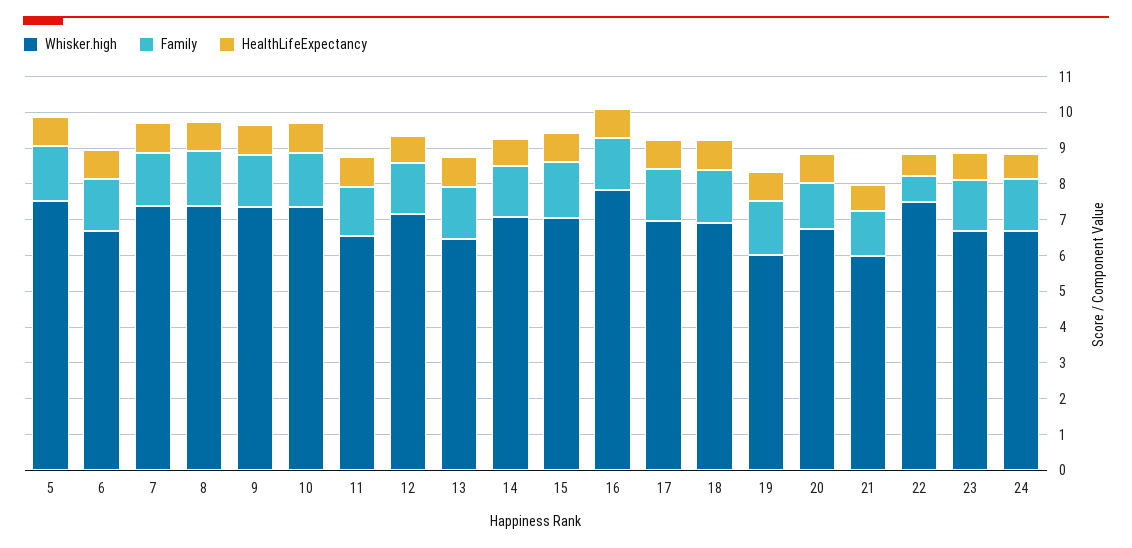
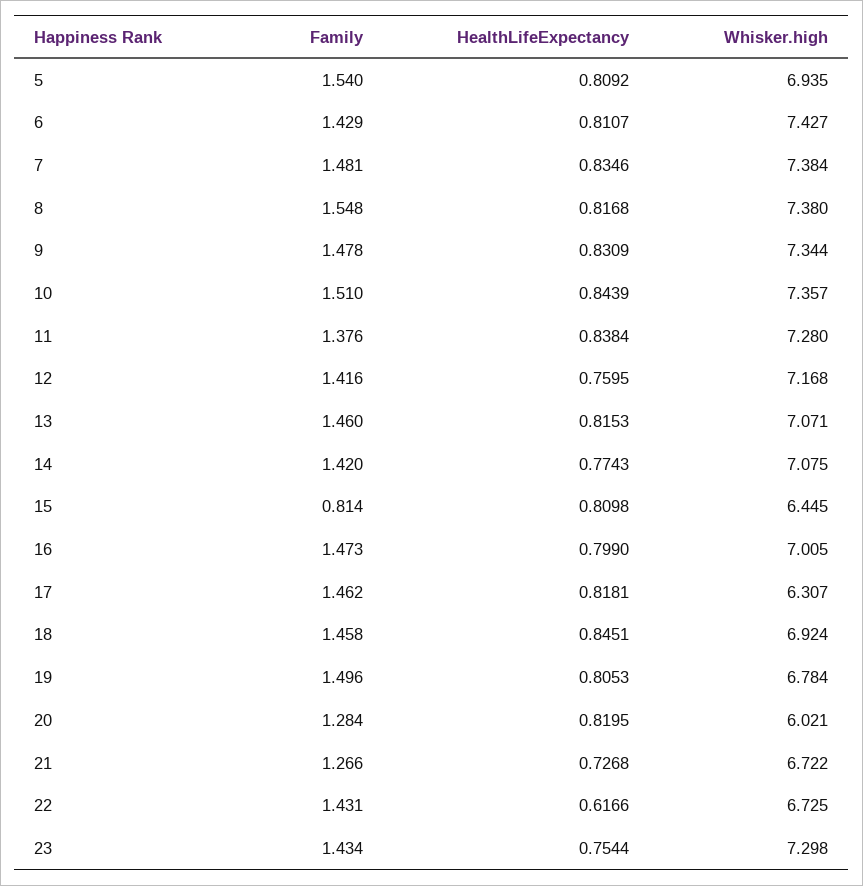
Whisker.high, 5: 7.5 -> 6.935
Whisker.high, 6: 6.75 -> 7.427
Whisker.high, 11: 6.5 -> 7.28
Whisker.high, 13: 6.5 -> 7.071
Whisker.high, 15: 7 -> 6.445
Family, 15: 1.5 -> 0.814
Whisker.high, 16: 7.75 -> 7.005
Whisker.high, 17: 7 -> 6.307
Whisker.high, 19: 6 -> 6.784
Whisker.high, 20: 6.75 -> 6.021
Whisker.high, 21: 6 -> 6.722
Whisker.high, 22: 7.5 -> 6.725
Family, 22: 0.75 -> 1.431
Whisker.high, 23: 6.75 -> 7.298
Whisker.high, 24: 6.75 -> none
Family, 24: 1.5 -> none
HealthLifeExpectancy, 24: 0.75 -> none

